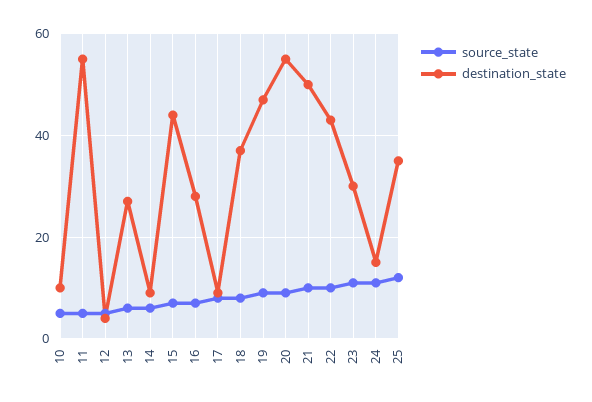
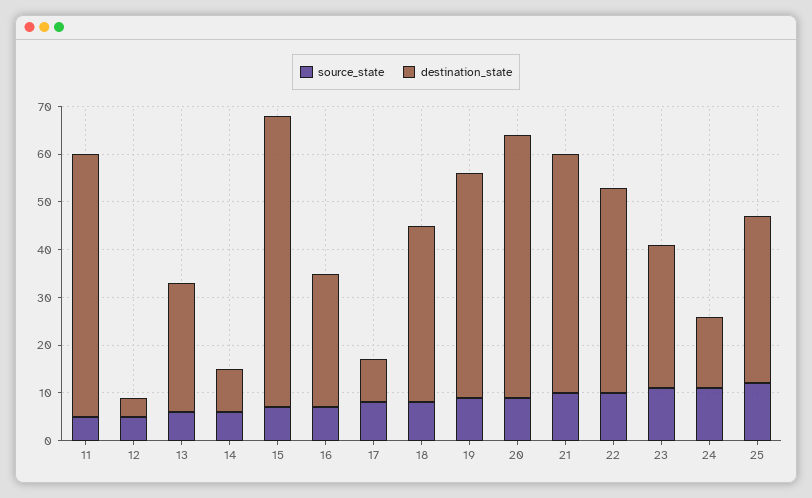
source_state, 10: 5 -> none
destination_state, 10: 10 -> none
destination_state, 15: 45 -> 60

